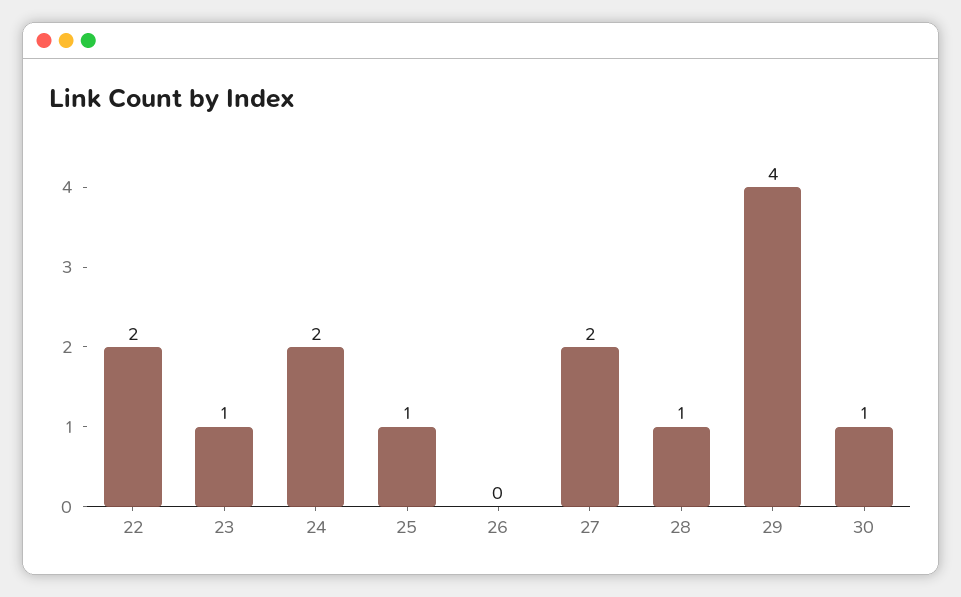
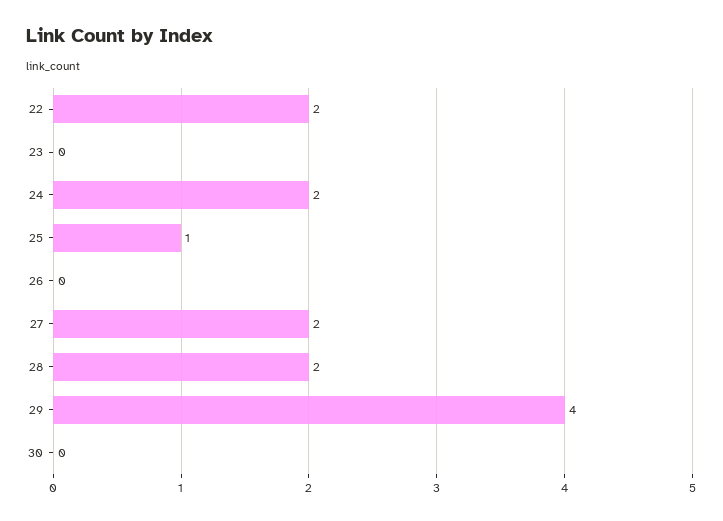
23: 1 -> 0
28: 1 -> 2
30: 1 -> 0

